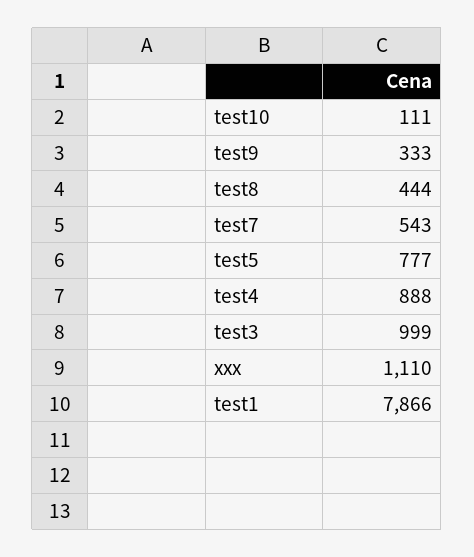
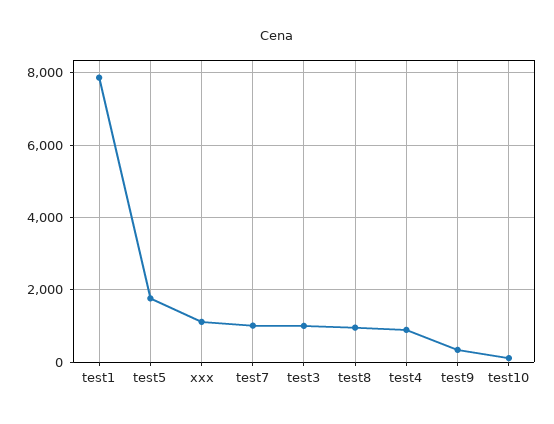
test8: 444 -> 1000
test7: 543 -> 1000
test5: 777 -> 1800

